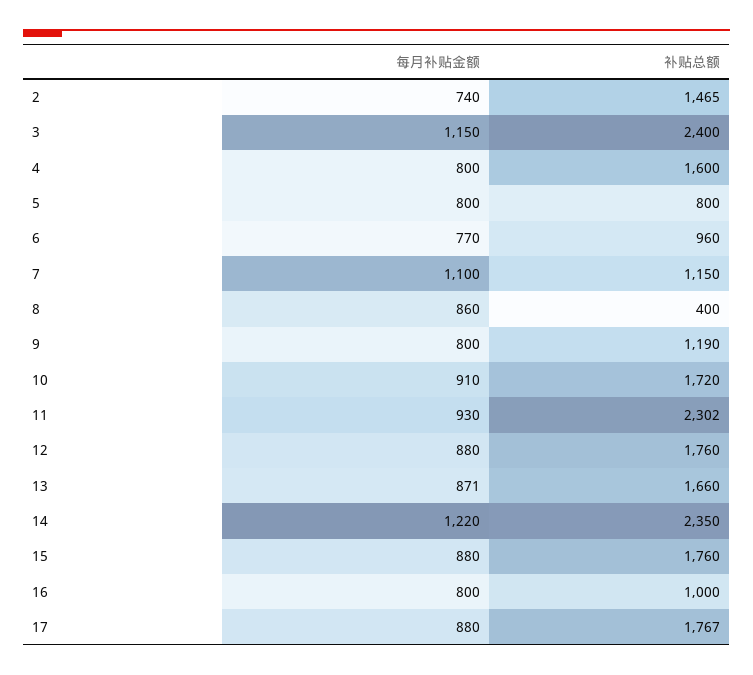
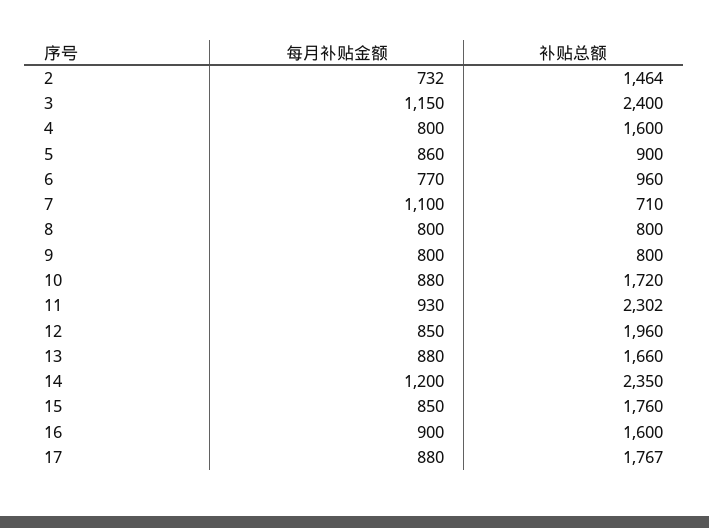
每月补贴金额, 2: 740 -> 732
补贴总额, 2: 1465 -> 1464
每月补贴金额, 5: 800 -> 860
补贴总额, 5: 800 -> 900
补贴总额, 7: 1150 -> 710
每月补贴金额, 8: 860 -> 800
补贴总额, 8: 400 -> 800
补贴总额, 9: 1190 -> 800
每月补贴金额, 10: 910 -> 880
每月补贴金额, 12: 880 -> 850
补贴总额, 12: 1760 -> 1960
每月补贴金额, 13: 871 -> 880
每月补贴金额, 14: 1220 -> 1200
每月补贴金额, 15: 880 -> 850
每月补贴金额, 16: 800 -> 900
补贴总额, 16: 1000 -> 1600

